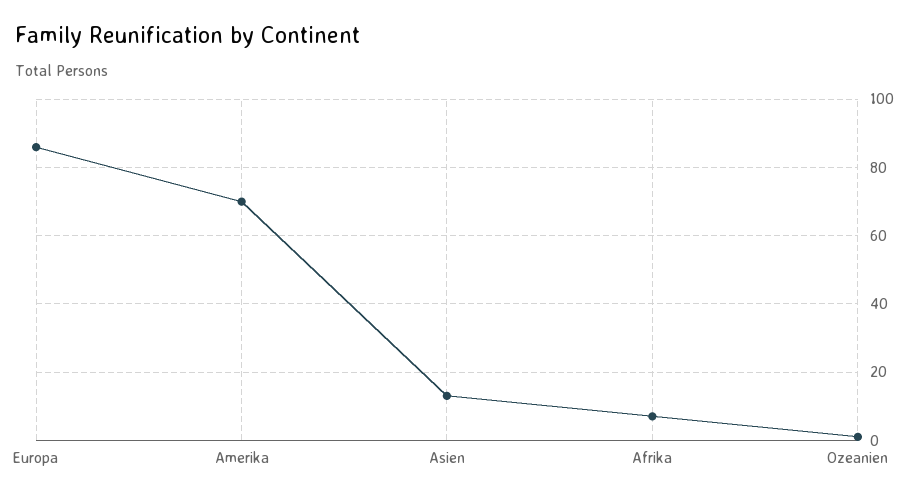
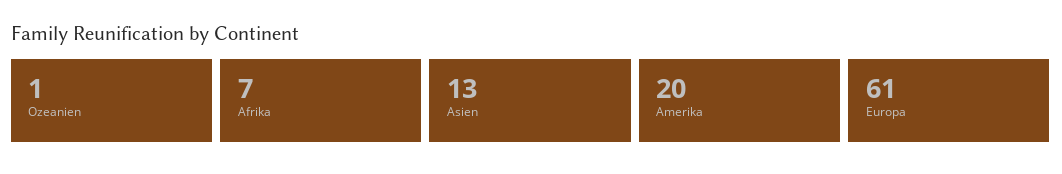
Europa: 85 -> 61
Amerika: 70 -> 20

